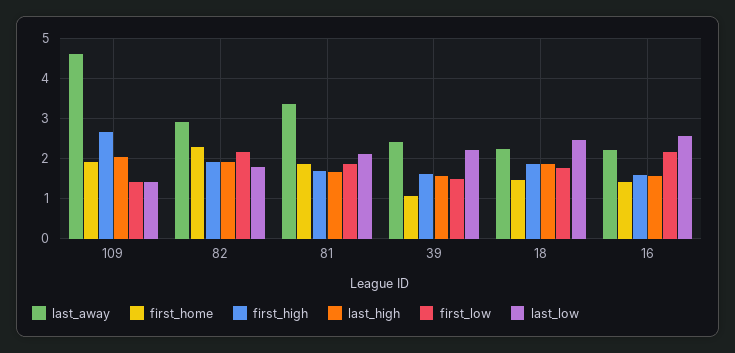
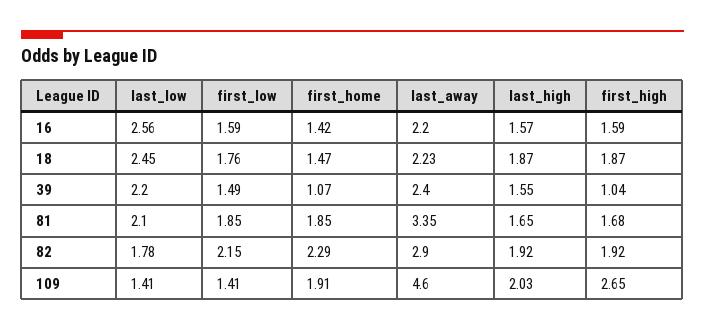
first_high, 39: 1.6 -> 1.04
first_low, 16: 2.2 -> 1.59

